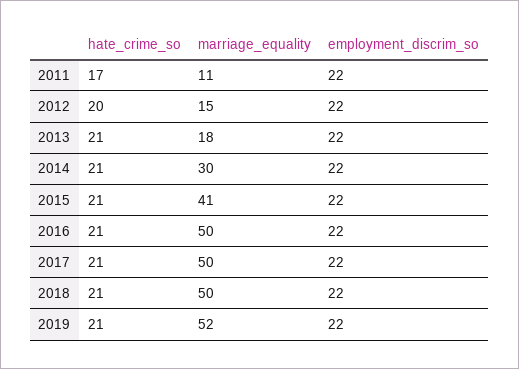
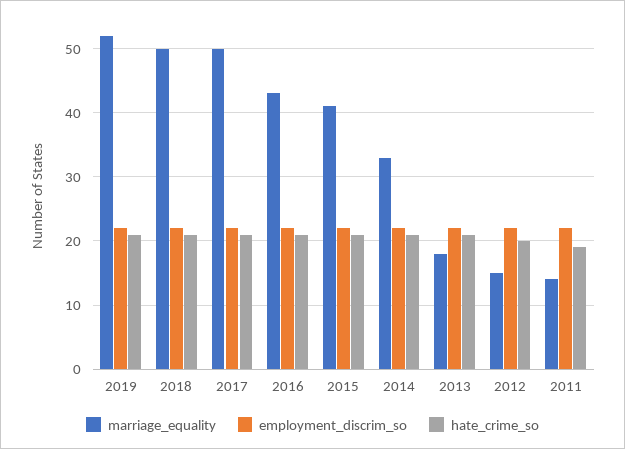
hate_crime_so, 2011: 17 -> 19
marriage_equality, 2011: 11 -> 14
marriage_equality, 2014: 30 -> 33
marriage_equality, 2016: 50 -> 43

